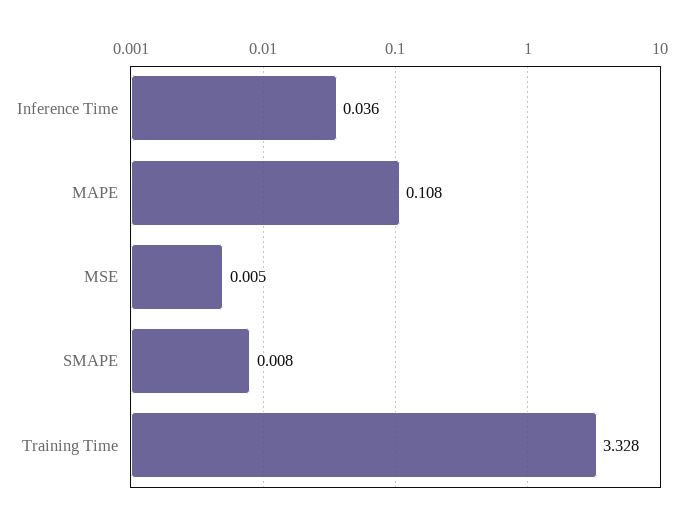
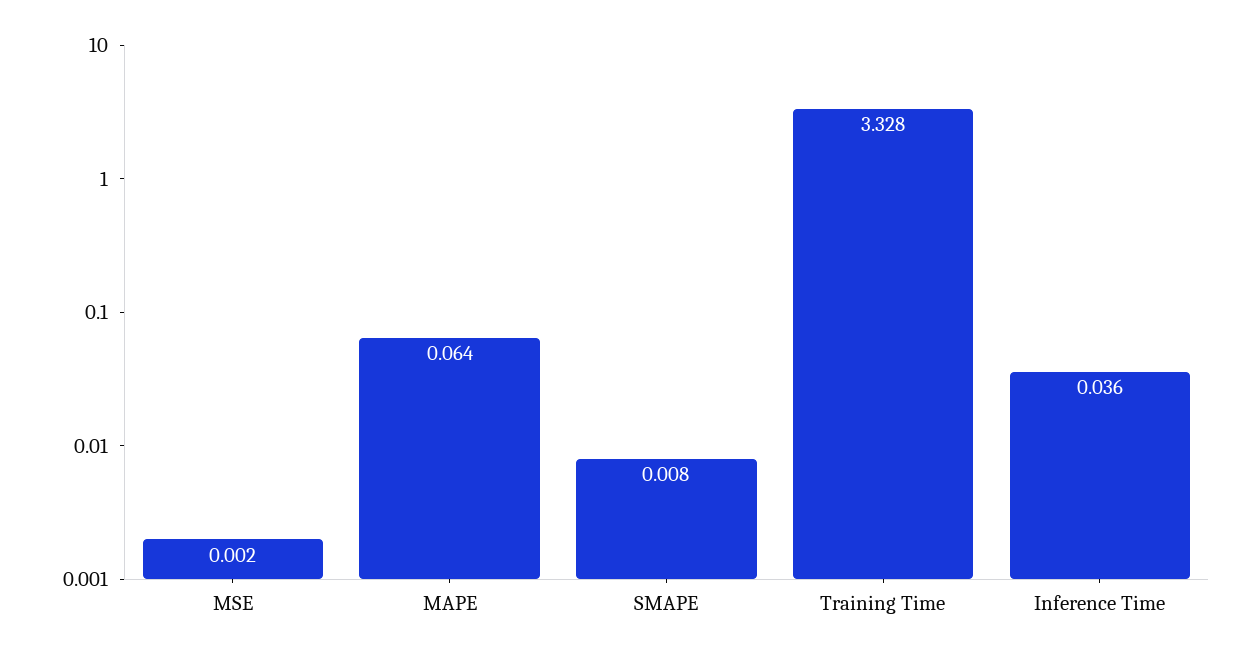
MAPE: 0.108 -> 0.064
MSE: 0.005 -> 0.002

